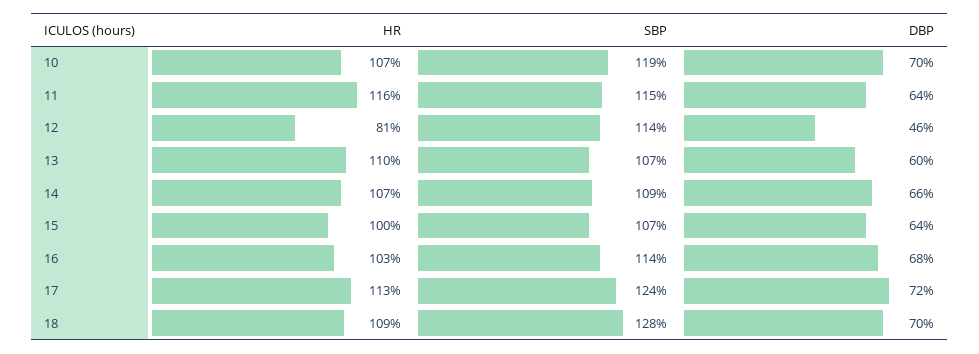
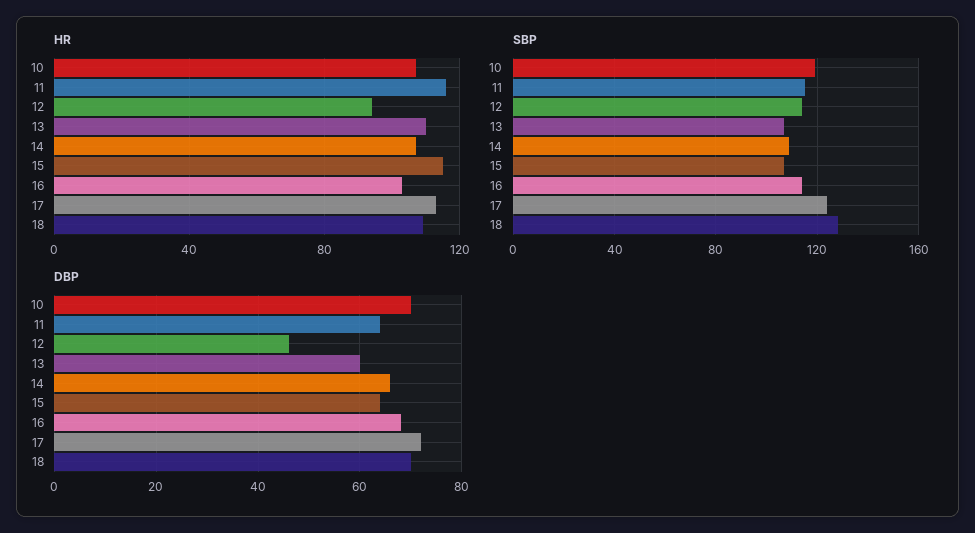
HR, 12: 81 -> 95
HR, 15: 100 -> 115

